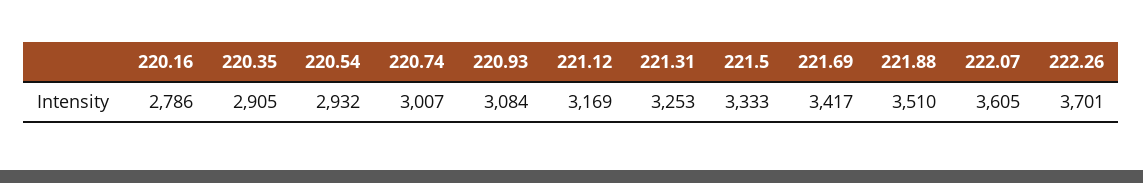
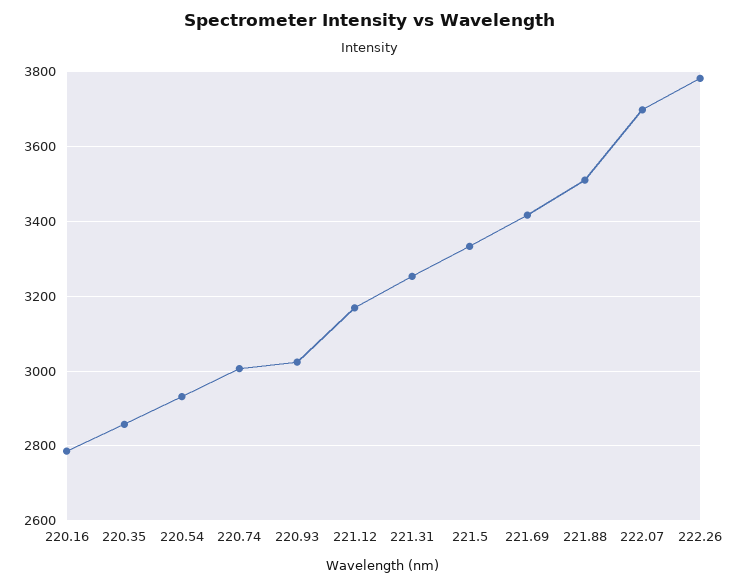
220.35: 2905 -> 2860
220.93: 3084 -> 3020
222.07: 3605 -> 3700
222.26: 3701 -> 3780

